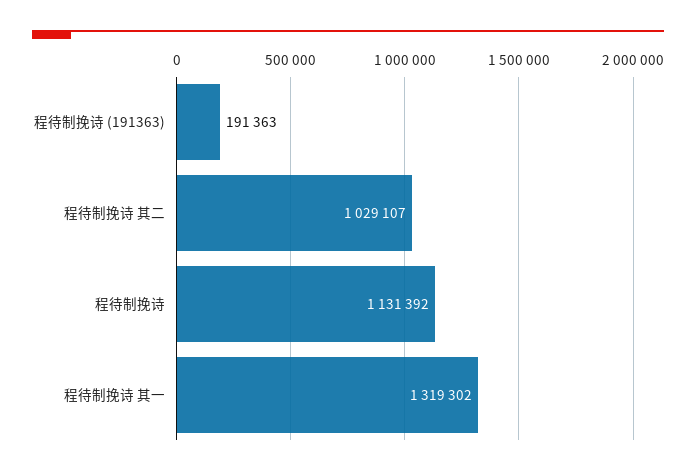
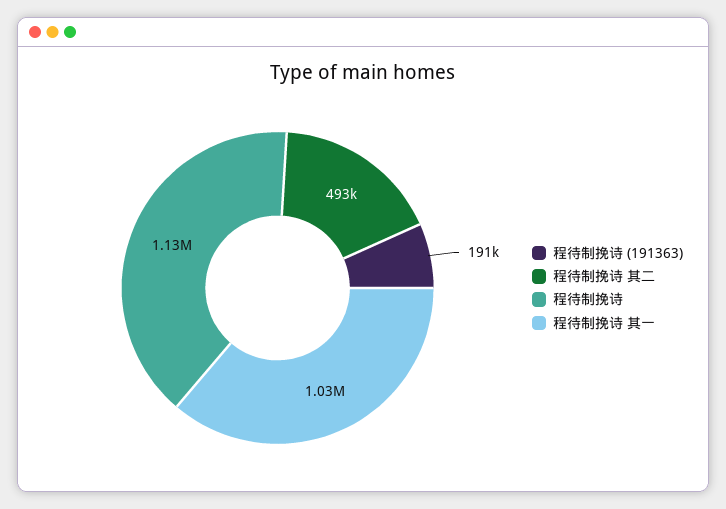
程待制挽诗 其二: 1029107 -> 493000
程待制挽诗 其一: 1319302 -> 1030000

